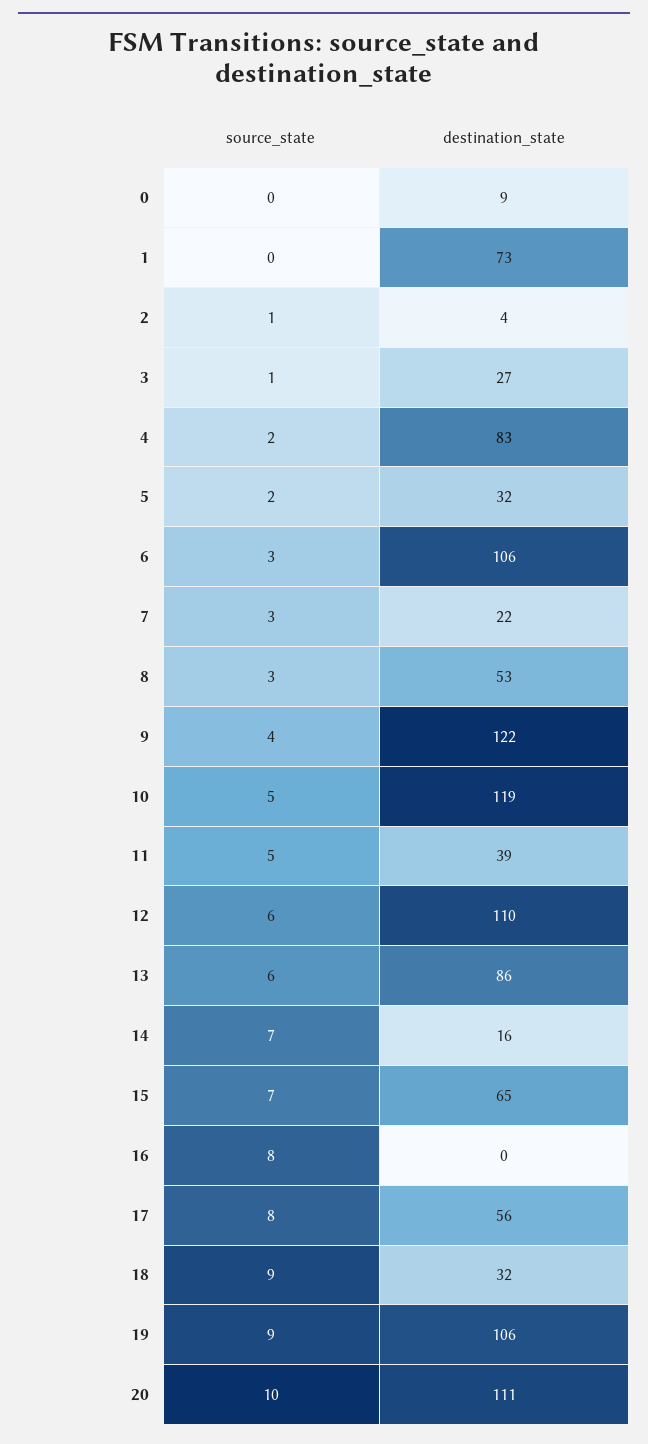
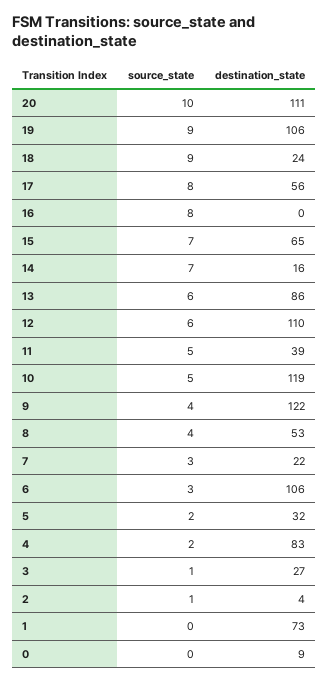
source_state, 8: 3 -> 4
destination_state, 18: 32 -> 24

